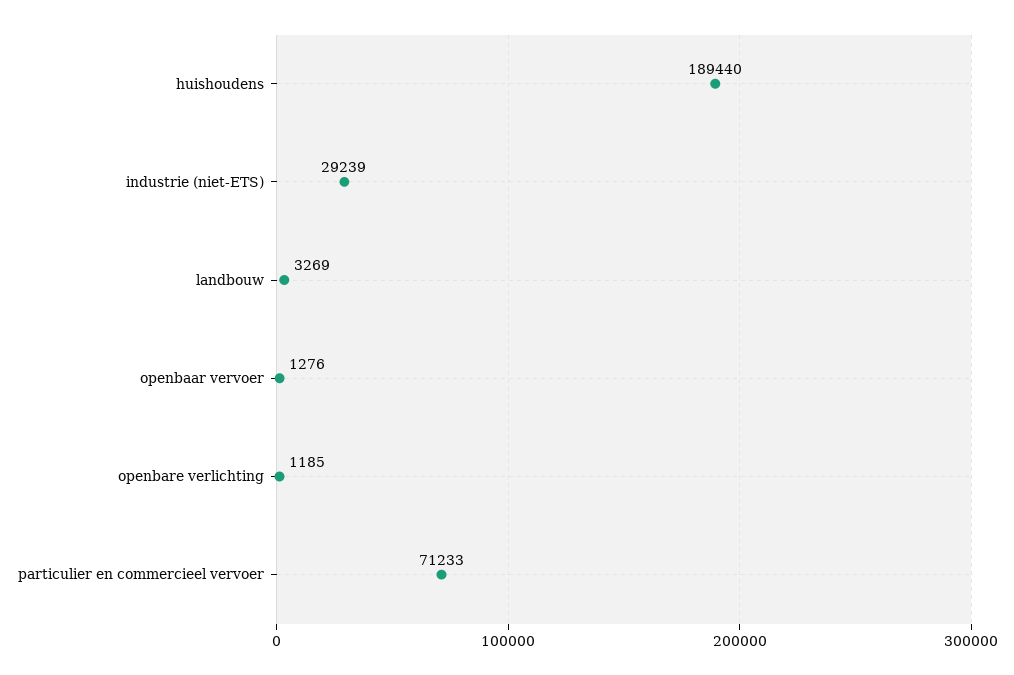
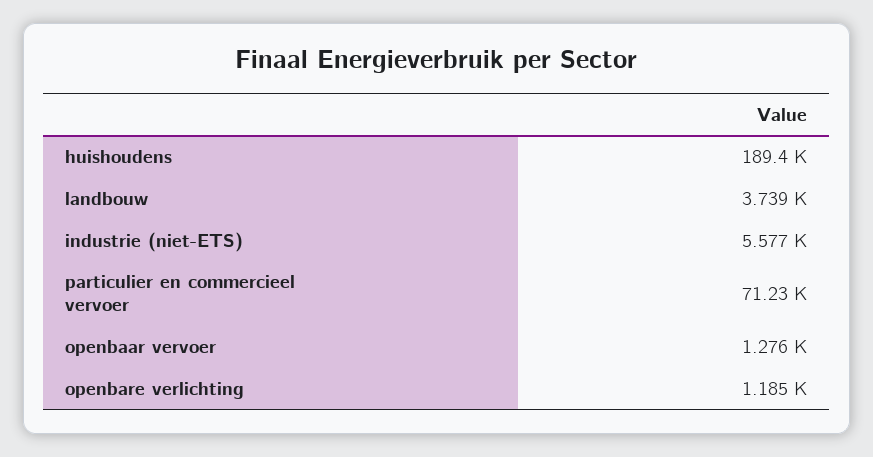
industrie (niet-ETS): 29239 -> 5577
landbouw: 3269 -> 3739

